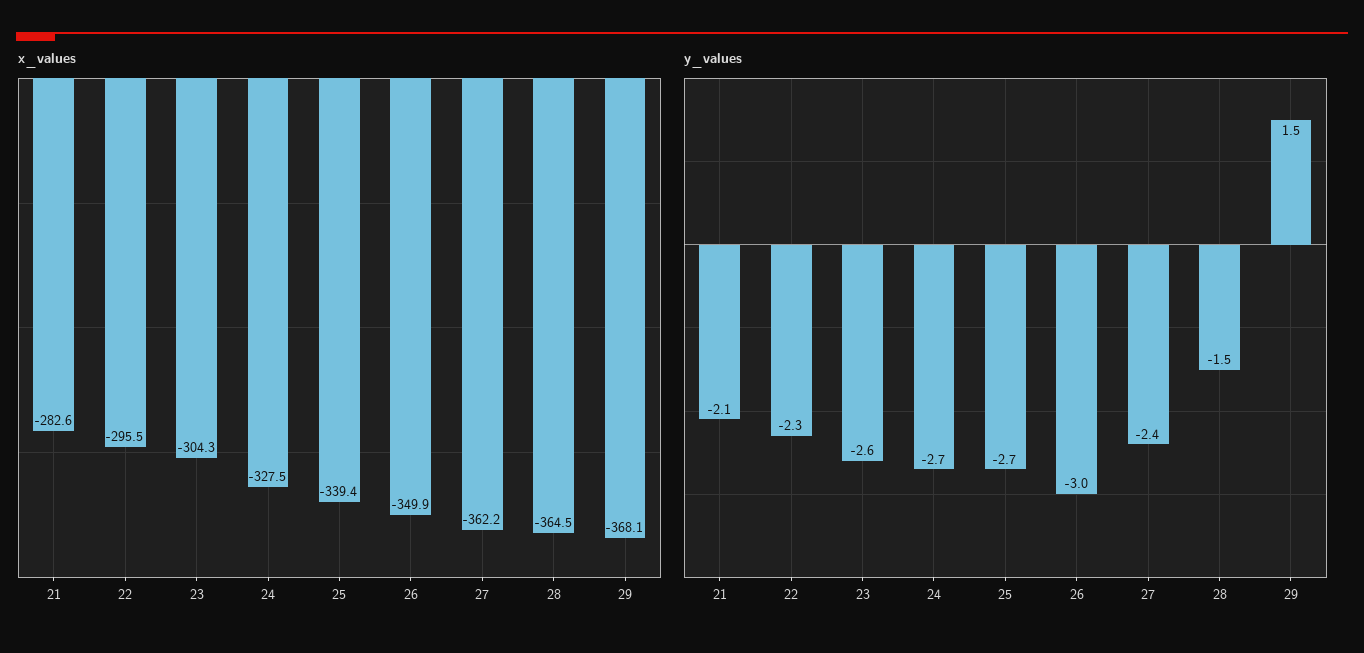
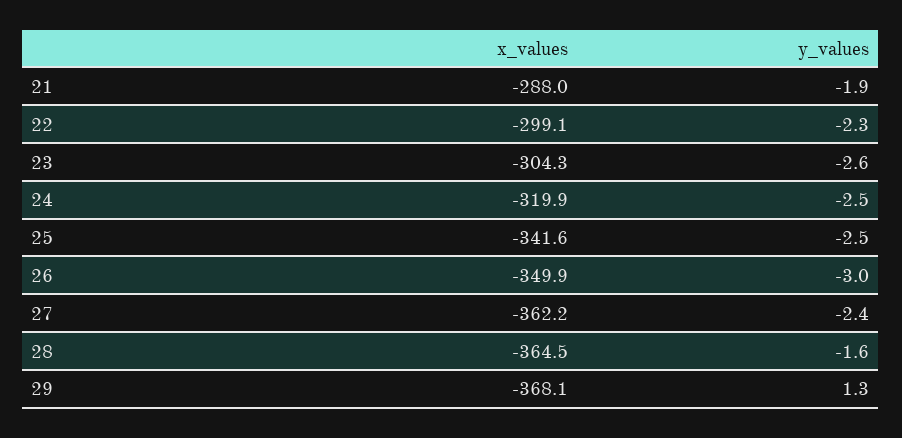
x_values, 21: -282.6 -> -288
x_values, 22: -295.5 -> -299.1
x_values, 24: -327.5 -> -319.9
x_values, 25: -339.4 -> -341.6
y_values, 21: -2.1 -> -1.9
y_values, 24: -2.7 -> -2.5
y_values, 25: -2.7 -> -2.5
y_values, 28: -1.5 -> -1.6
y_values, 29: 1.5 -> 1.3

